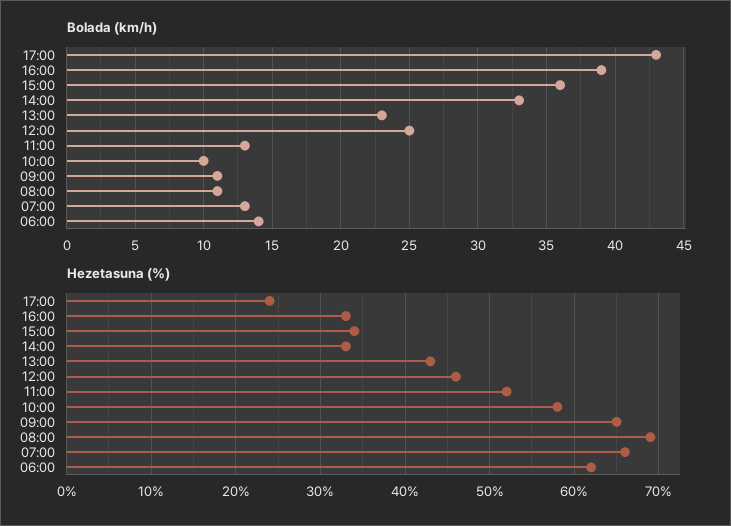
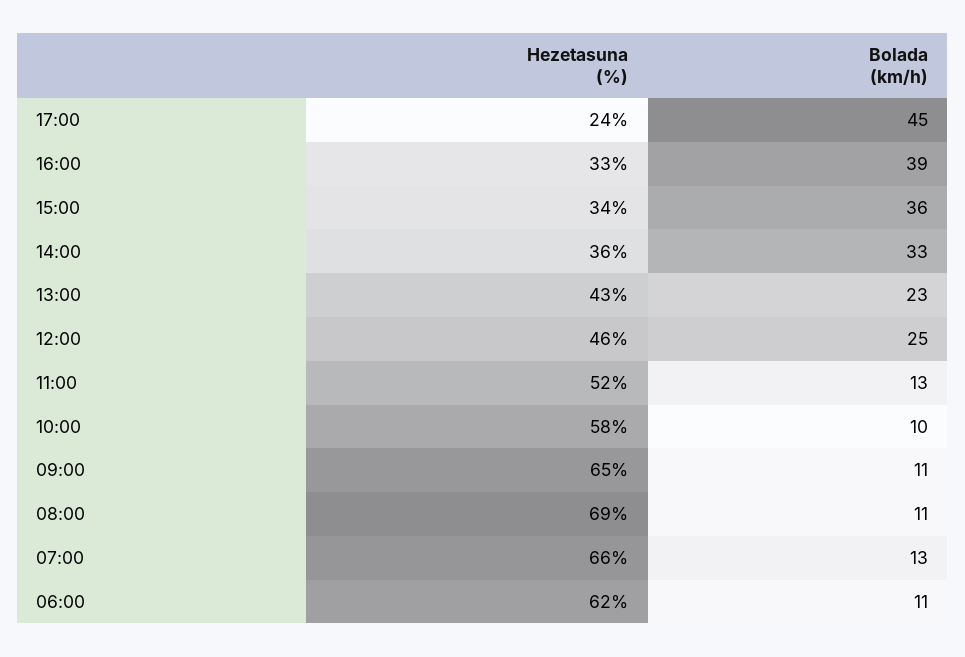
Bolada (km/h), 17:00: 43 -> 45
Bolada (km/h), 06:00: 14 -> 11
Hezetasuna (%), 14:00: 33 -> 36

